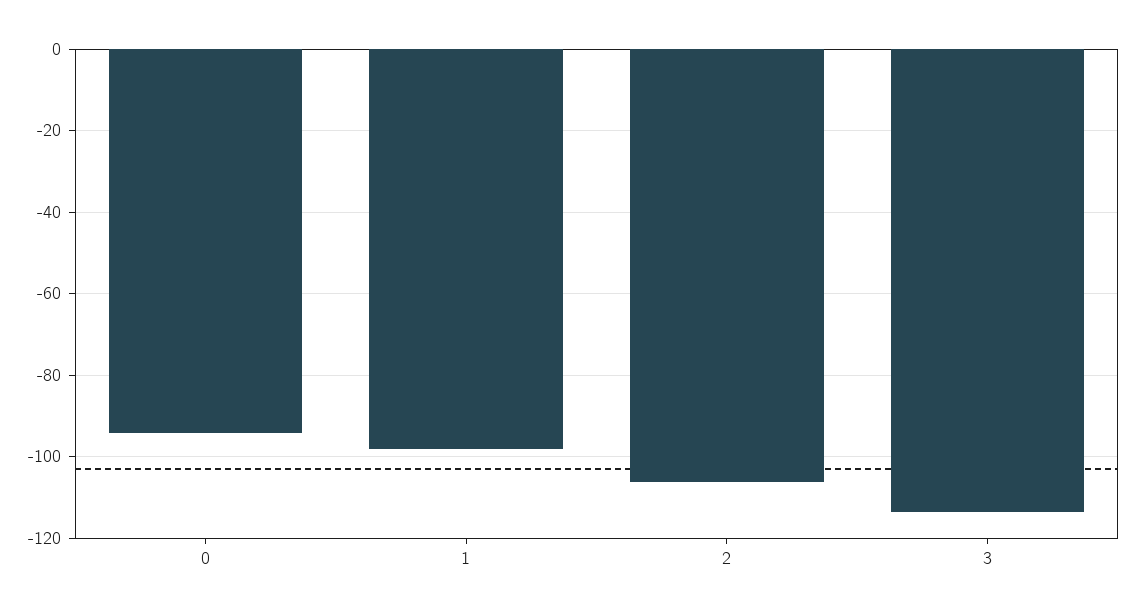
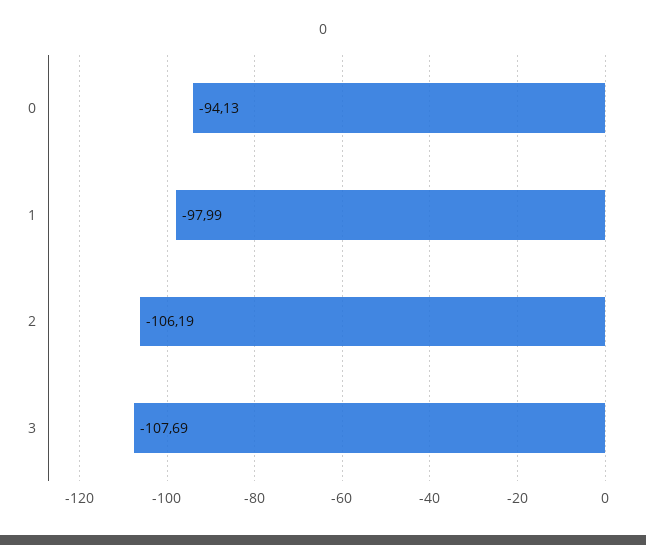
3: -114 -> -107.69

